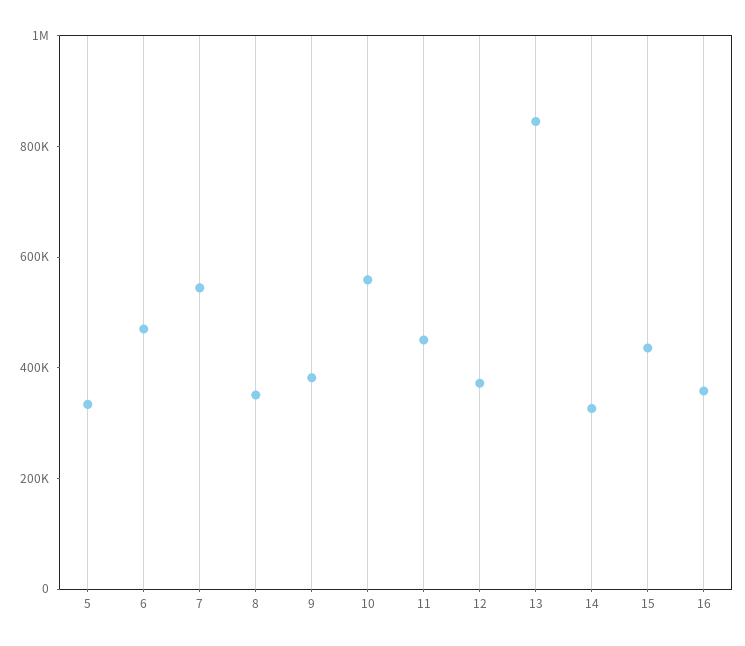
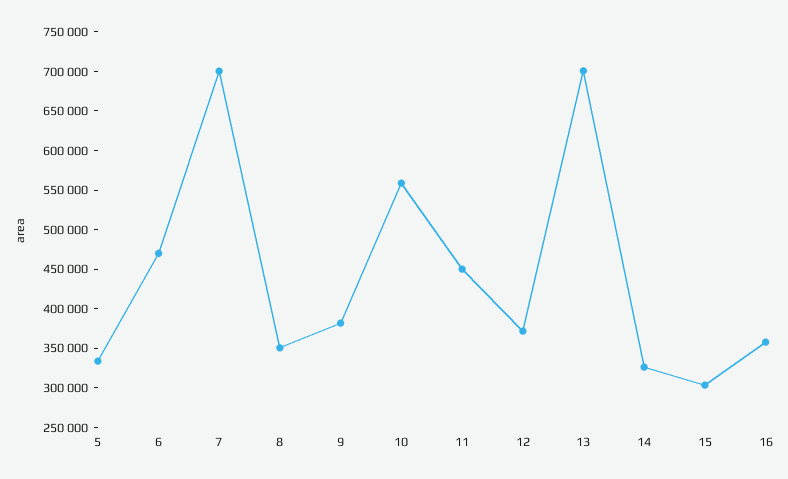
7: 550000 -> 700000
13: 850000 -> 700000
15: 450000 -> 300000

